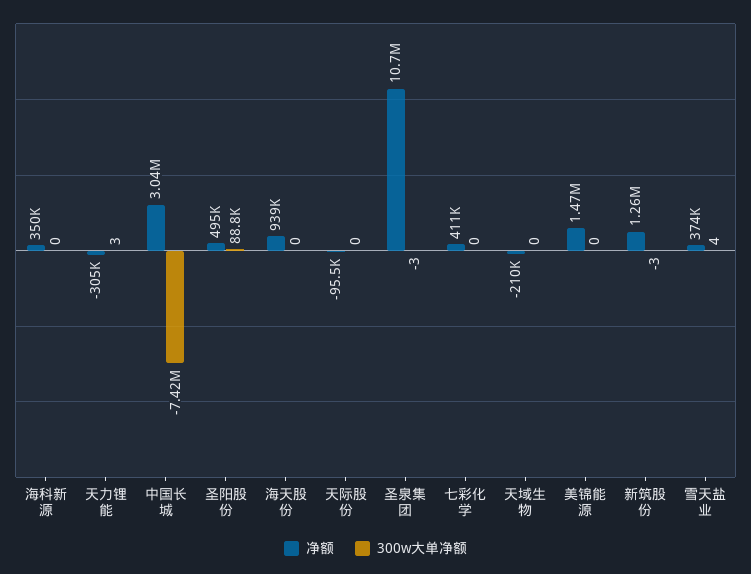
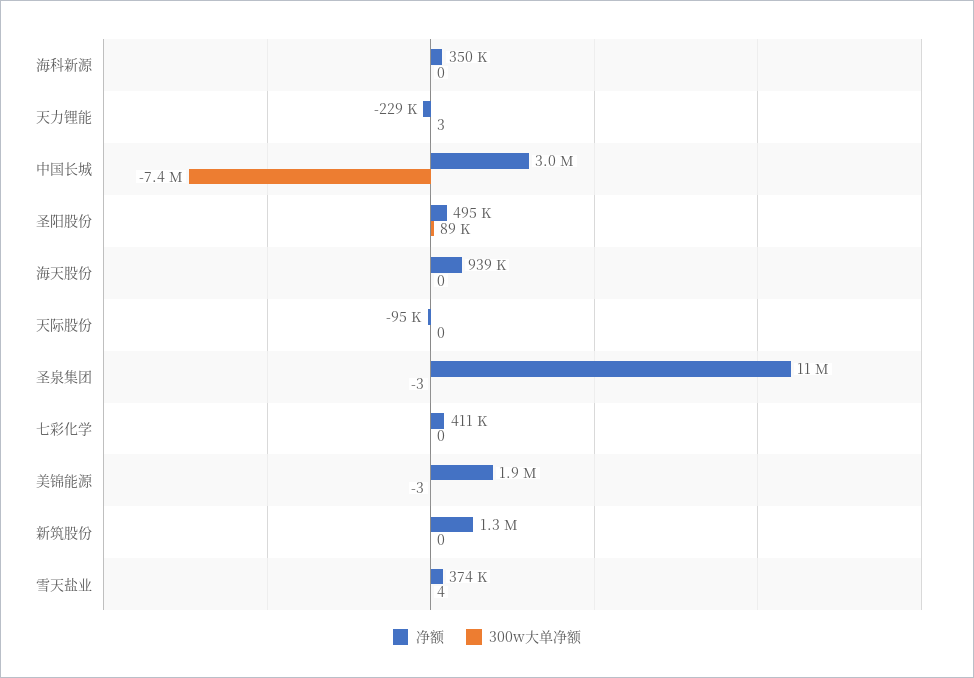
净额, 天力锂能: -305000 -> -229000
净额, 天域生物: -210000 -> none
300w大单净额, 天域生物: 0 -> none
净额, 美锦能源: 1470000 -> 1900000
300w大单净额, 美锦能源: 0 -> -3
300w大单净额, 新筑股份: -3 -> 0

